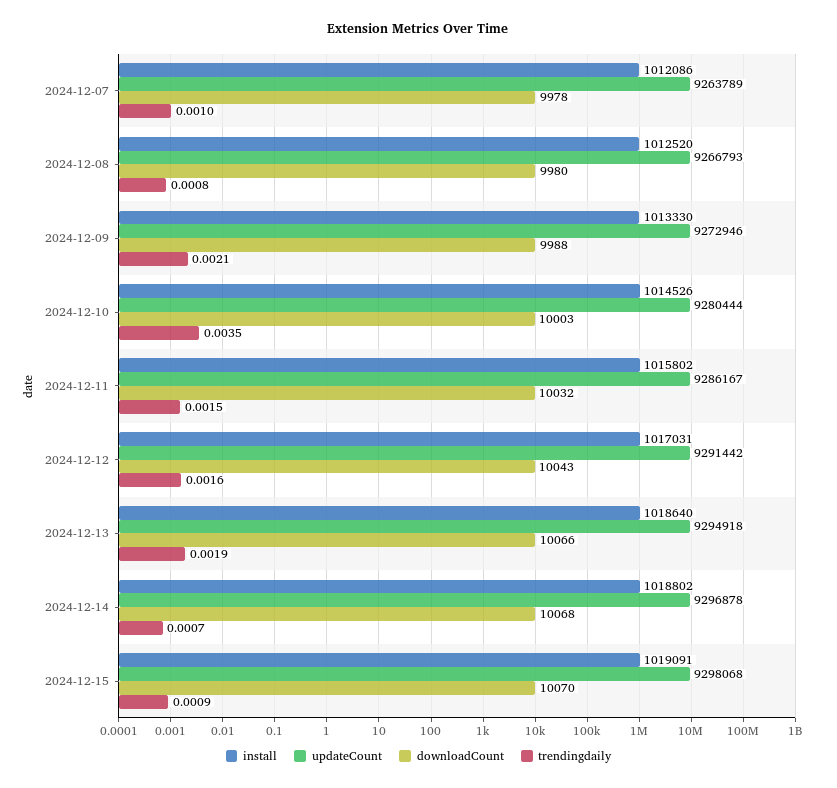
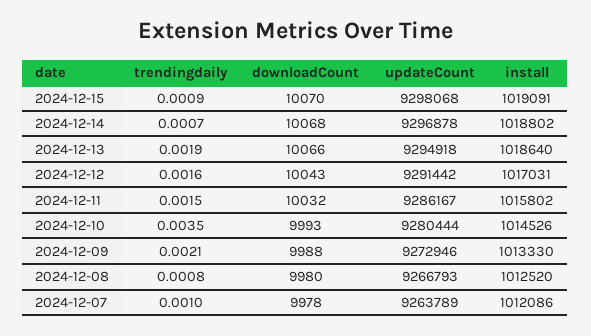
downloadCount, 2024-12-10: 10003 -> 9993

